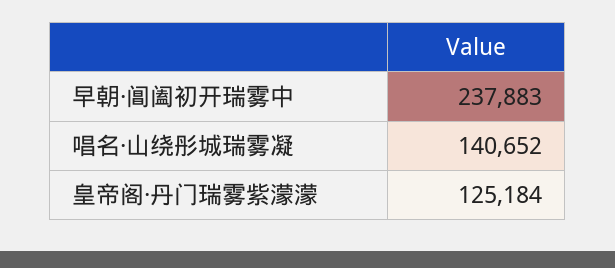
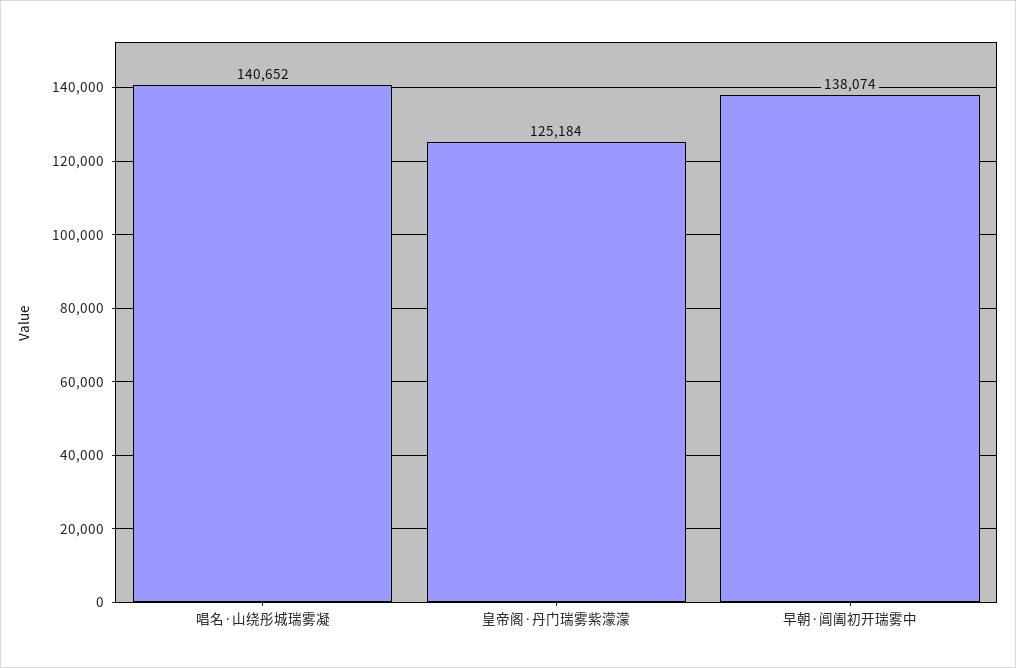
早朝·阊阖初开瑞雾中: 237883 -> 138074

